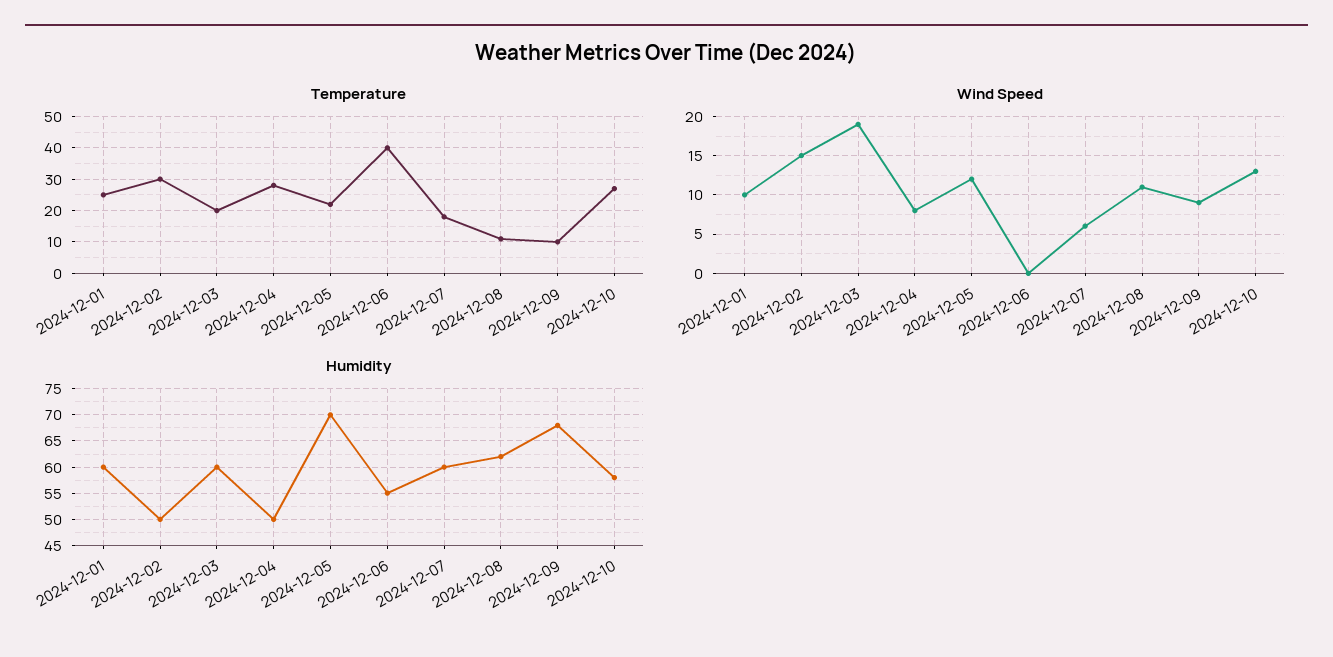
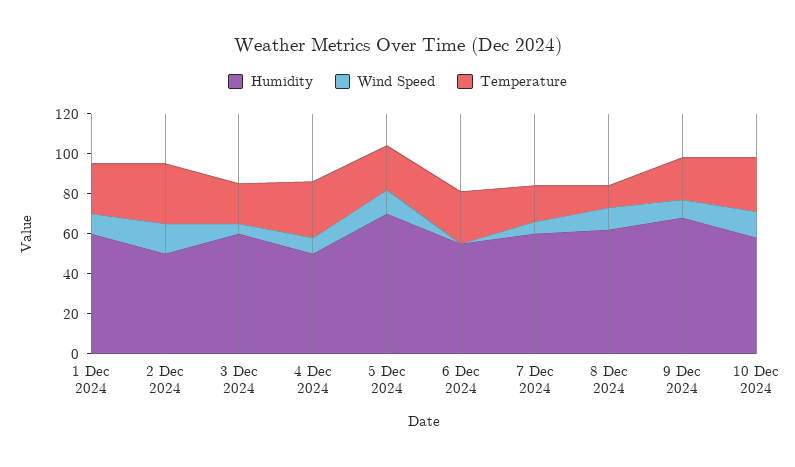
Temperature, 2024-12-06: 40 -> 25
Temperature, 2024-12-09: 10 -> 20
Wind Speed, 2024-12-03: 19 -> 5

